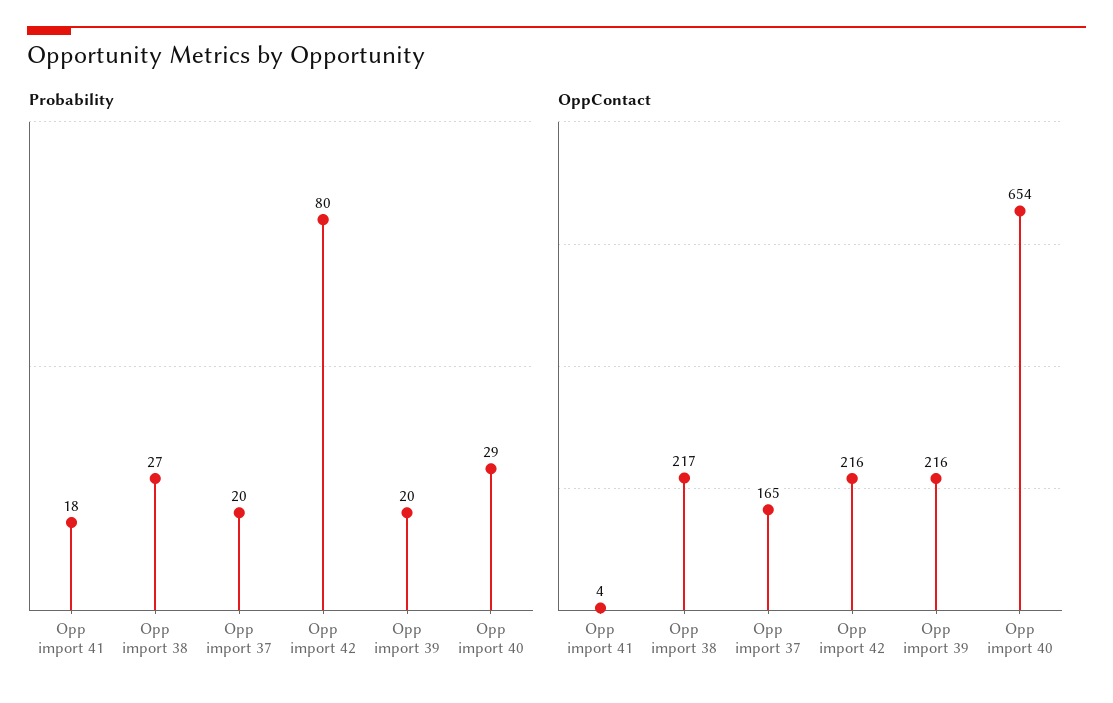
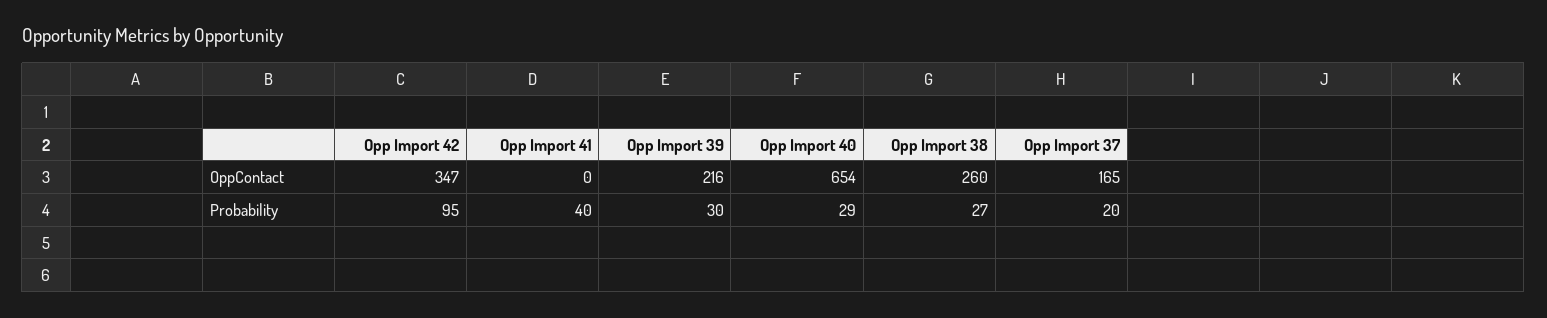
Probability, Opp import 41: 18 -> 40
Probability, Opp import 42: 80 -> 95
Probability, Opp import 39: 20 -> 30
OppContact, Opp import 41: 4 -> 0
OppContact, Opp import 38: 217 -> 260
OppContact, Opp import 42: 216 -> 347

